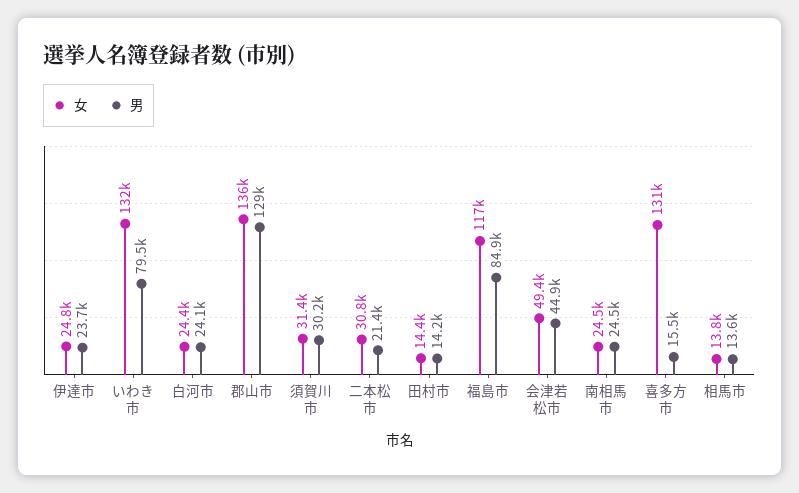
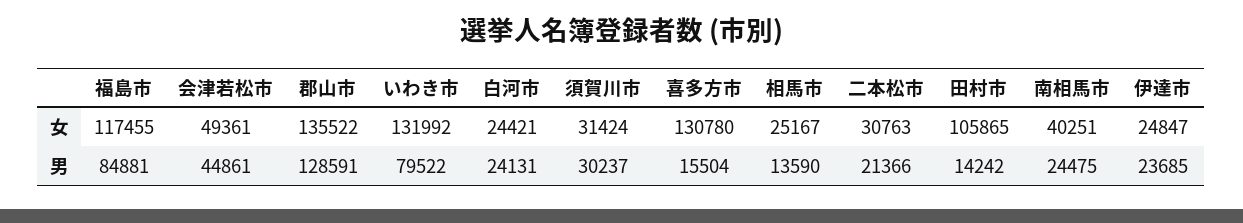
女, 田村市: 14400 -> 105865
女, 南相馬市: 24500 -> 40251
女, 相馬市: 13800 -> 25167

